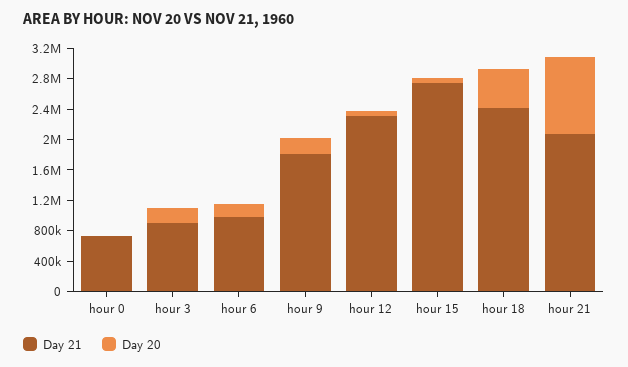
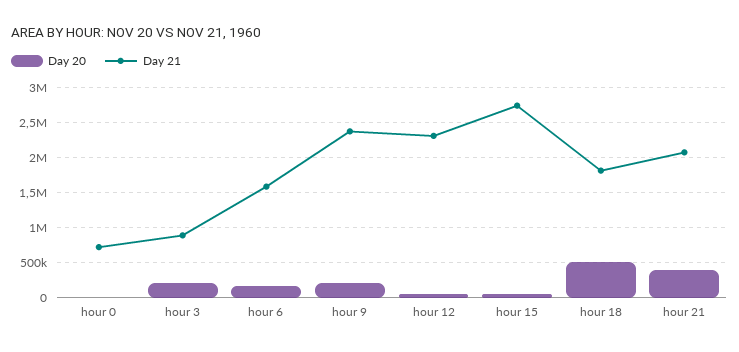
Day 21, hour 6: 1000000 -> 1600000
Day 21, hour 9: 1800000 -> 2400000
Day 21, hour 18: 2400000 -> 1800000
Day 20, hour 21: 1000000 -> 400000

